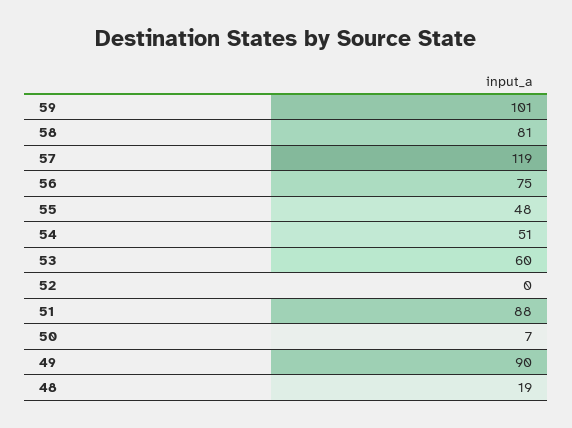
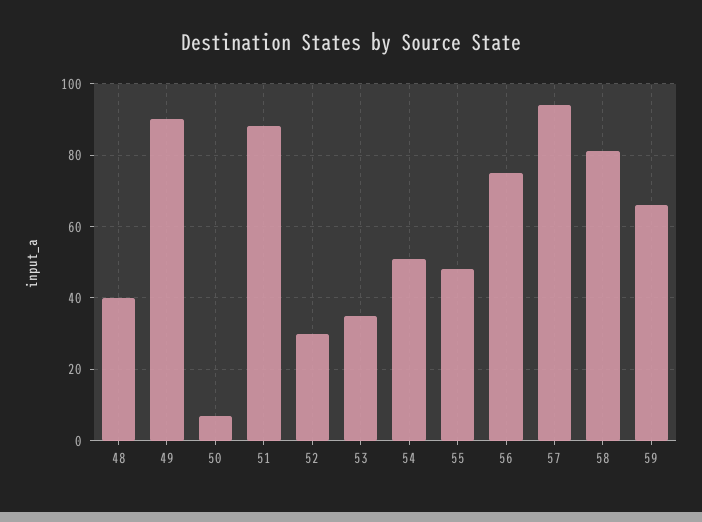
59: 101 -> 65
57: 119 -> 95
53: 60 -> 35
52: 0 -> 30
48: 19 -> 40

